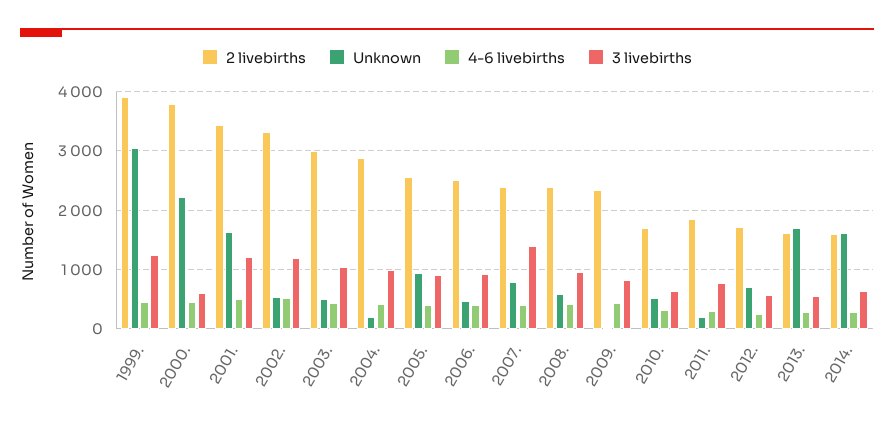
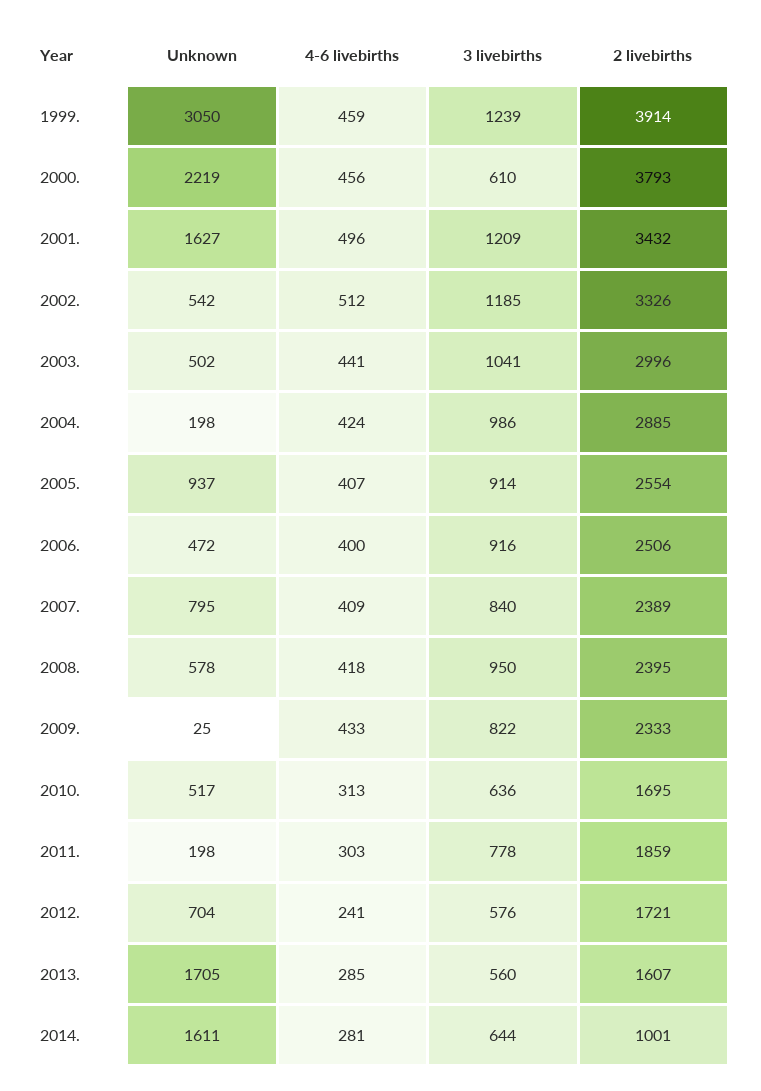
3 livebirths, 2007.: 1400 -> 840
2 livebirths, 2014.: 1600 -> 1001

